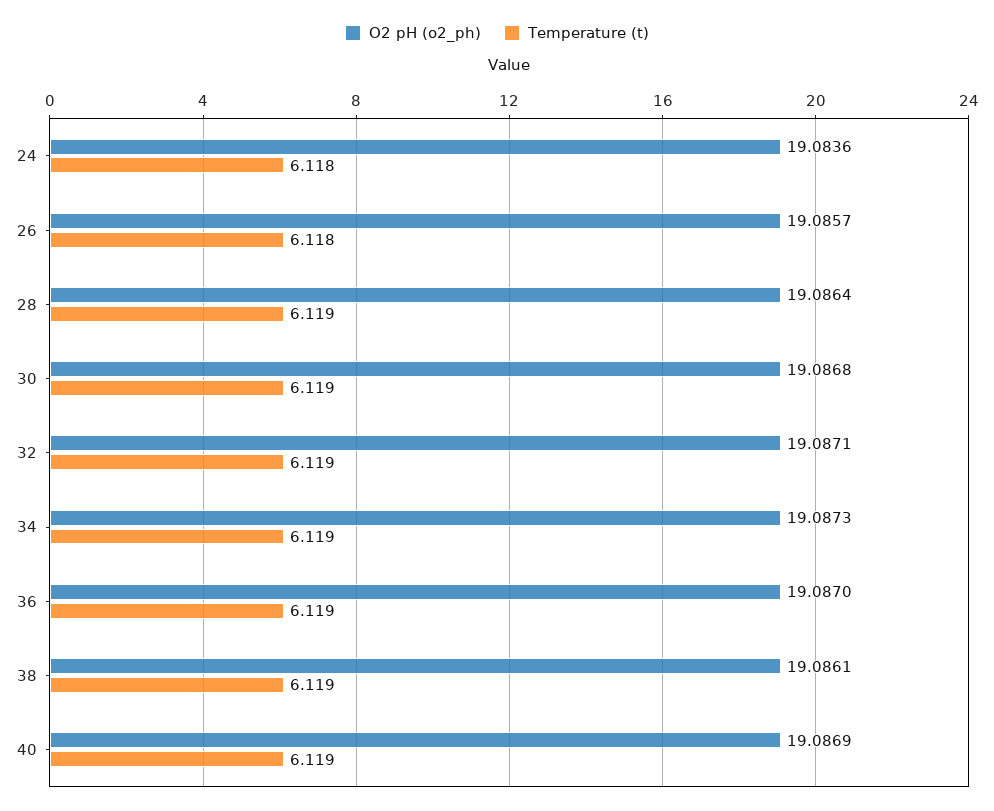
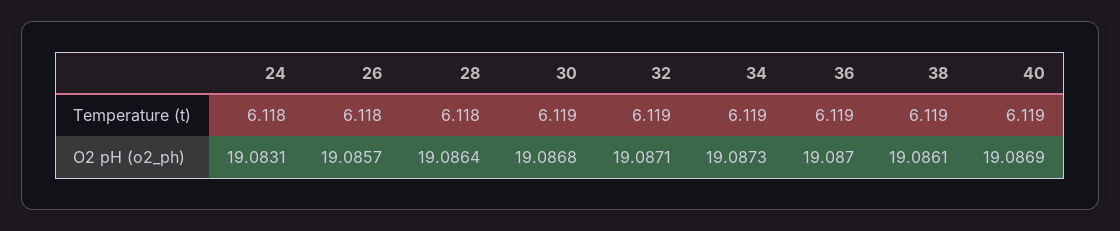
O2 pH (o2_ph), 24: 19.0836 -> 19.0831
Temperature (t), 28: 6.119 -> 6.118

